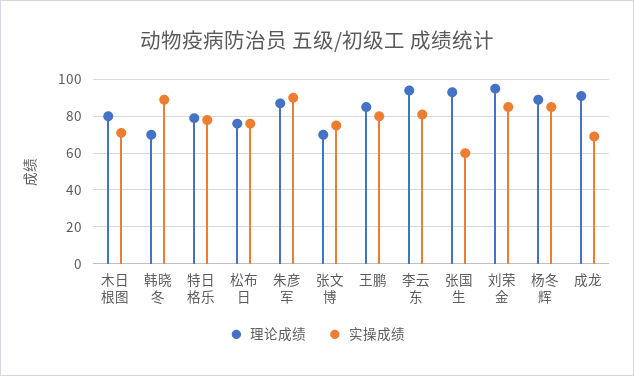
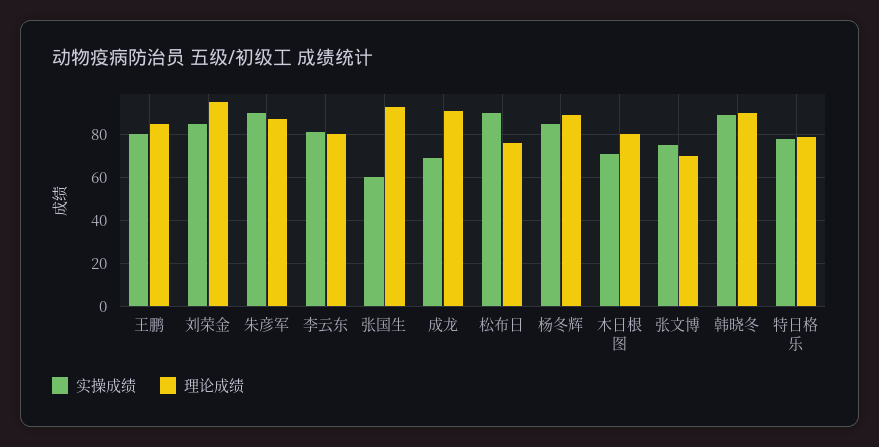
理论成绩, 韩晓冬: 70 -> 90
实操成绩, 松布日: 75 -> 90
理论成绩, 李云东: 95 -> 80

